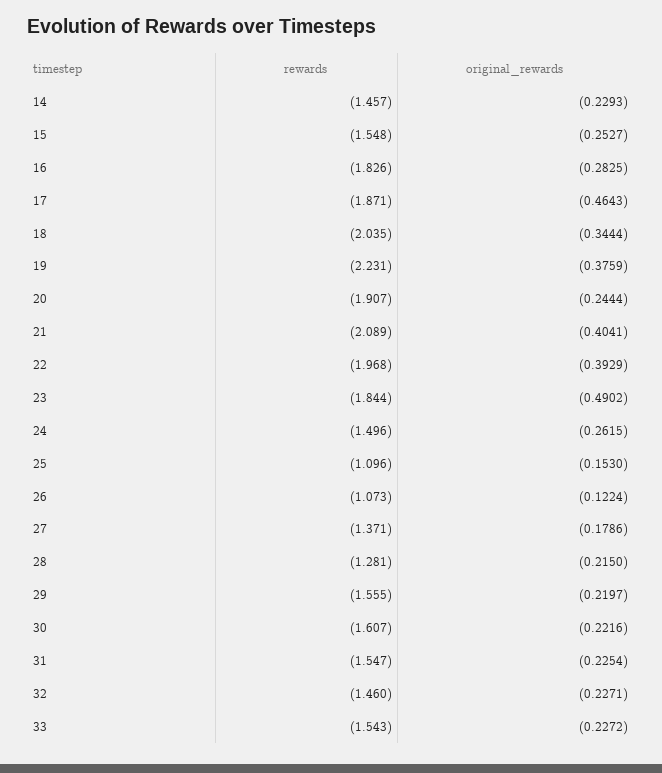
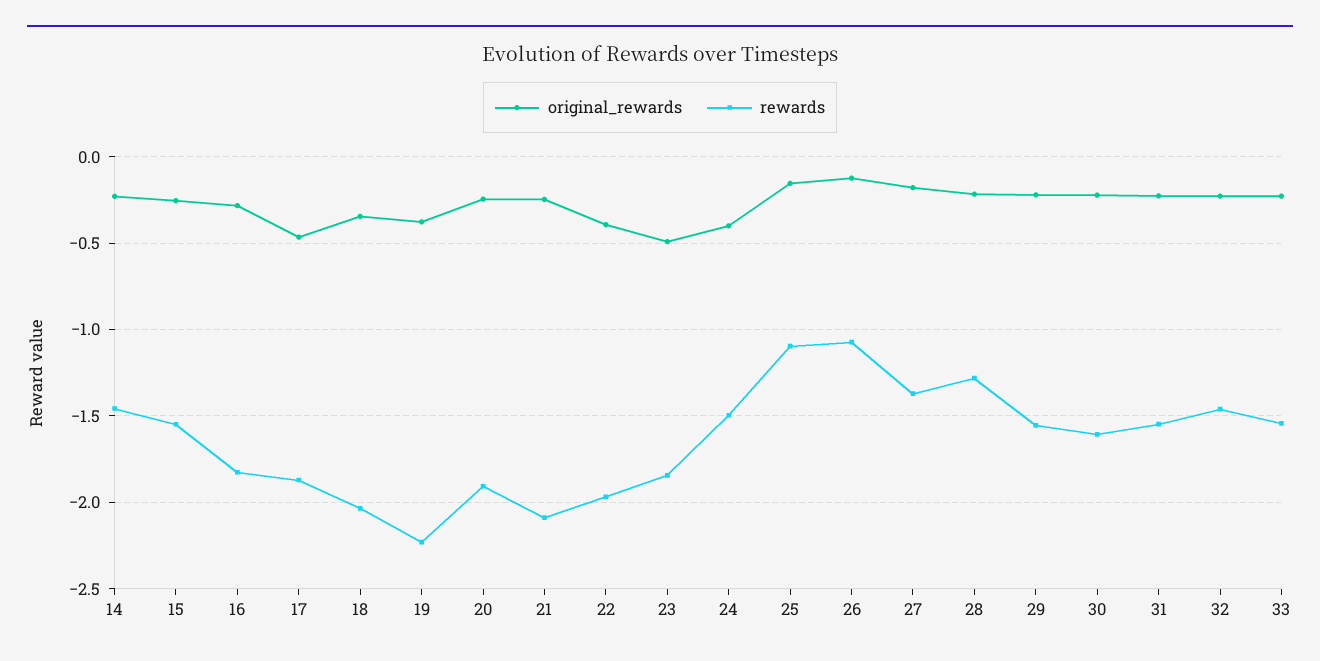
original_rewards, 21: -0.4041 -> -0.25
original_rewards, 24: -0.2615 -> -0.4

